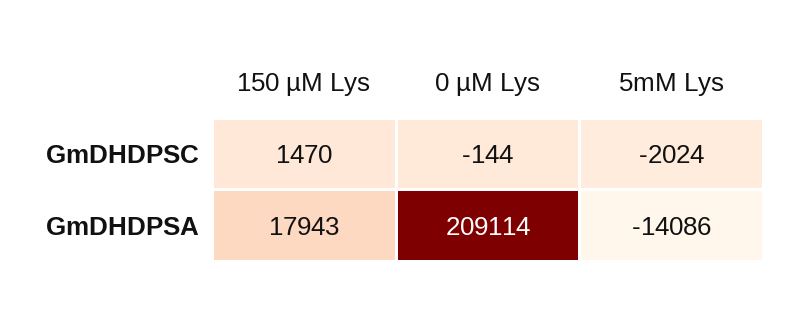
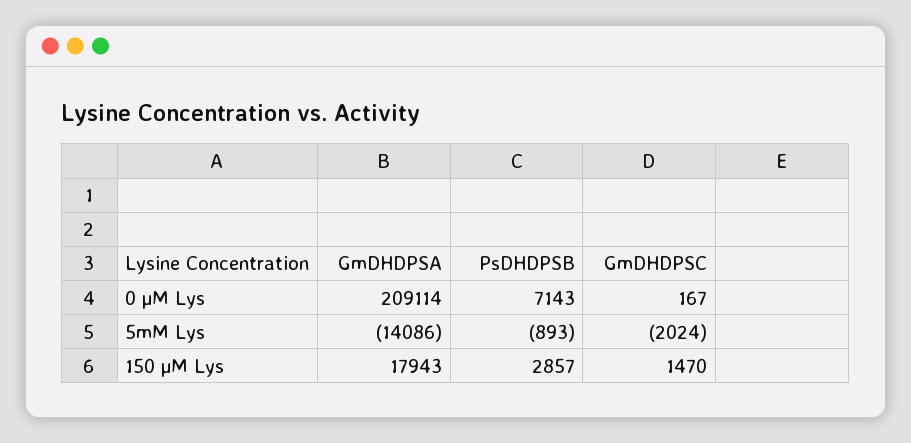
0 µM Lys, GmDHDPSC: -144 -> 167
0 µM Lys, PsDHDPSB: none -> 7143
5mM Lys, PsDHDPSB: none -> -893
150 µM Lys, PsDHDPSB: none -> 2857

